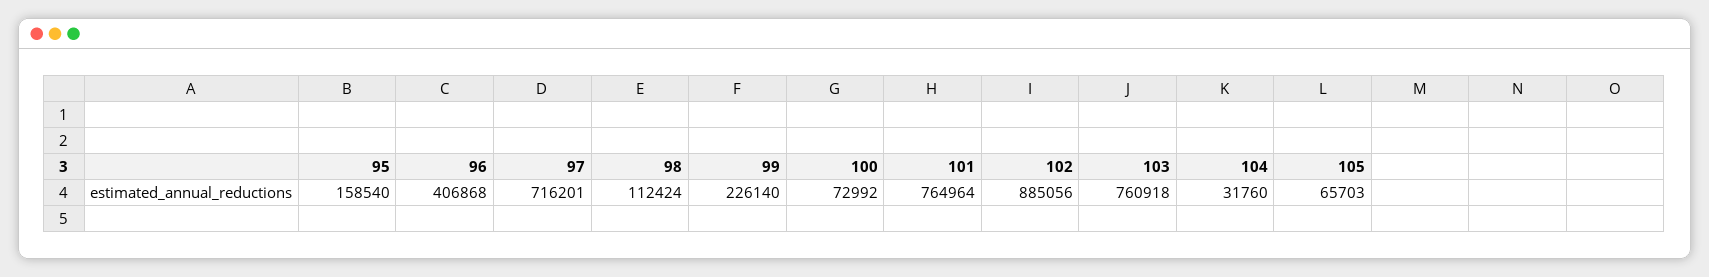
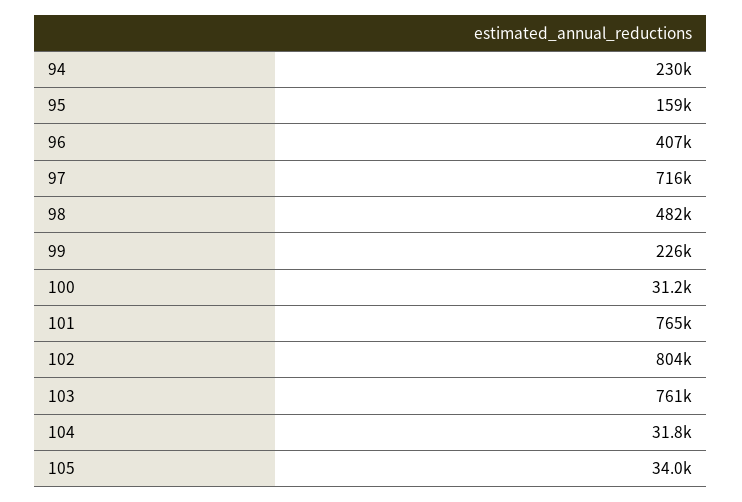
98: 112424 -> 482000
100: 72992 -> 31200
102: 885056 -> 804000
105: 65703 -> 34000
94: none -> 230000

